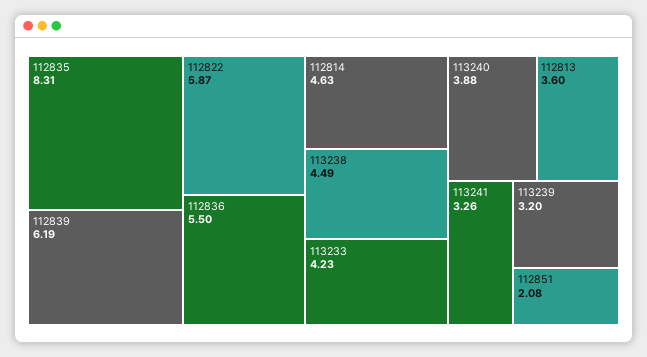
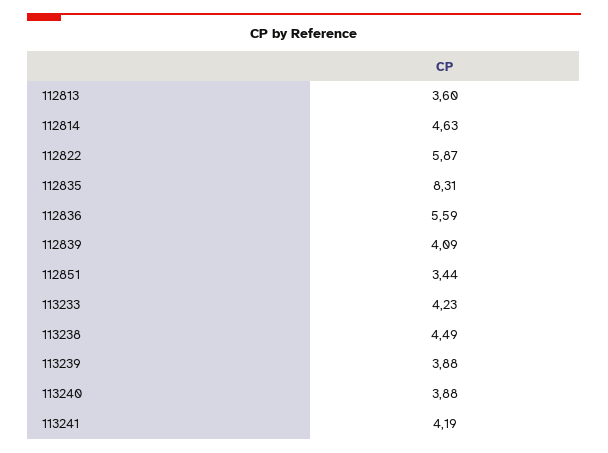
112839: 6.19 -> 4.09
112836: 5.5 -> 5.59
113241: 3.26 -> 4.19
113239: 3.2 -> 3.88
112851: 2.08 -> 3.44

